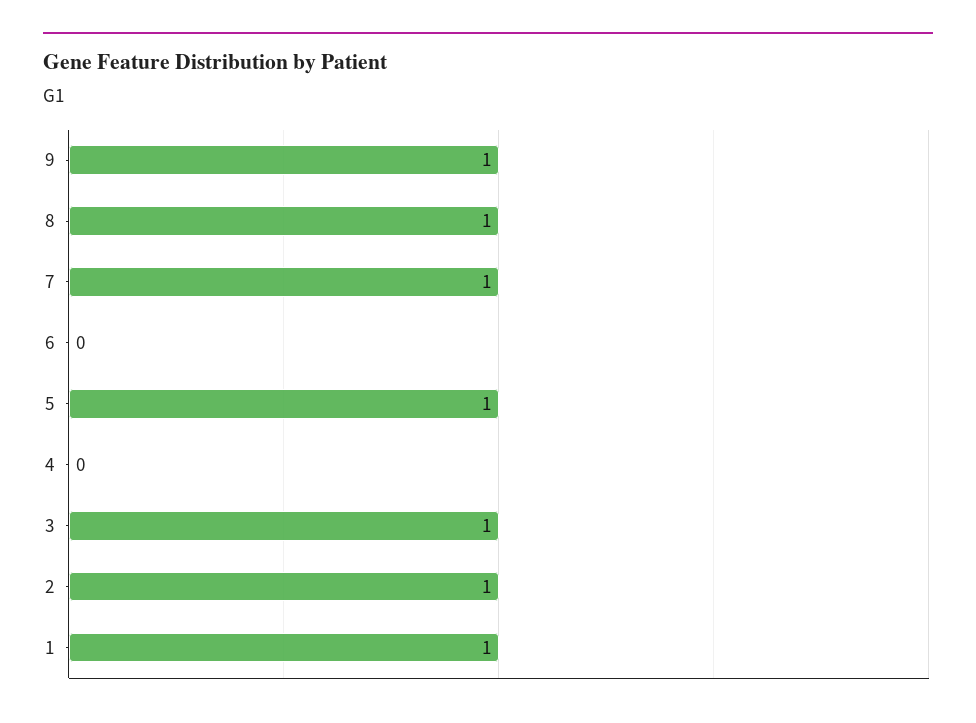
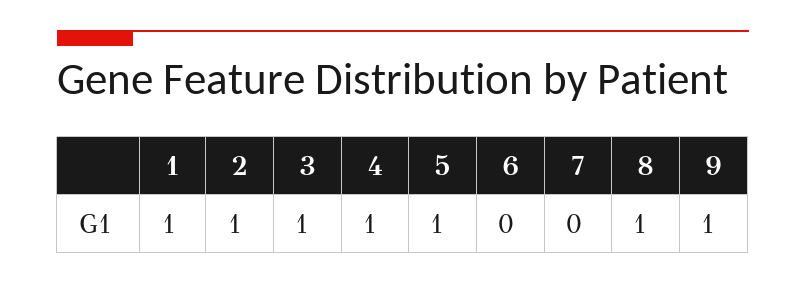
7: 1 -> 0
4: 0 -> 1

